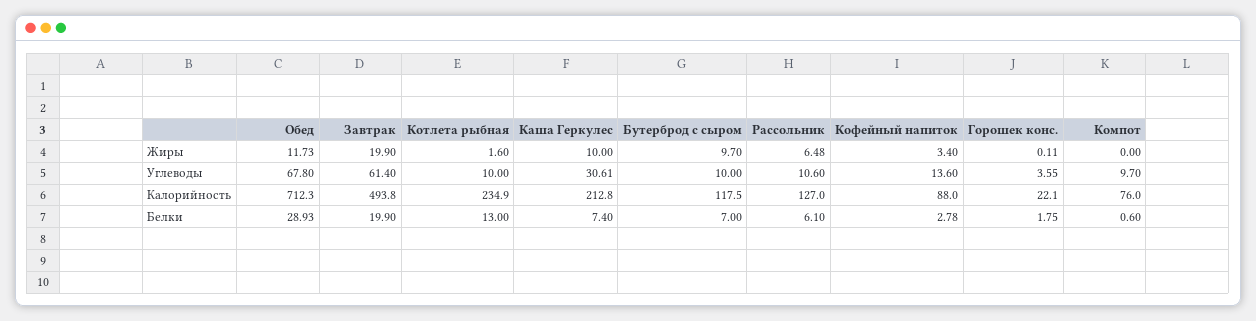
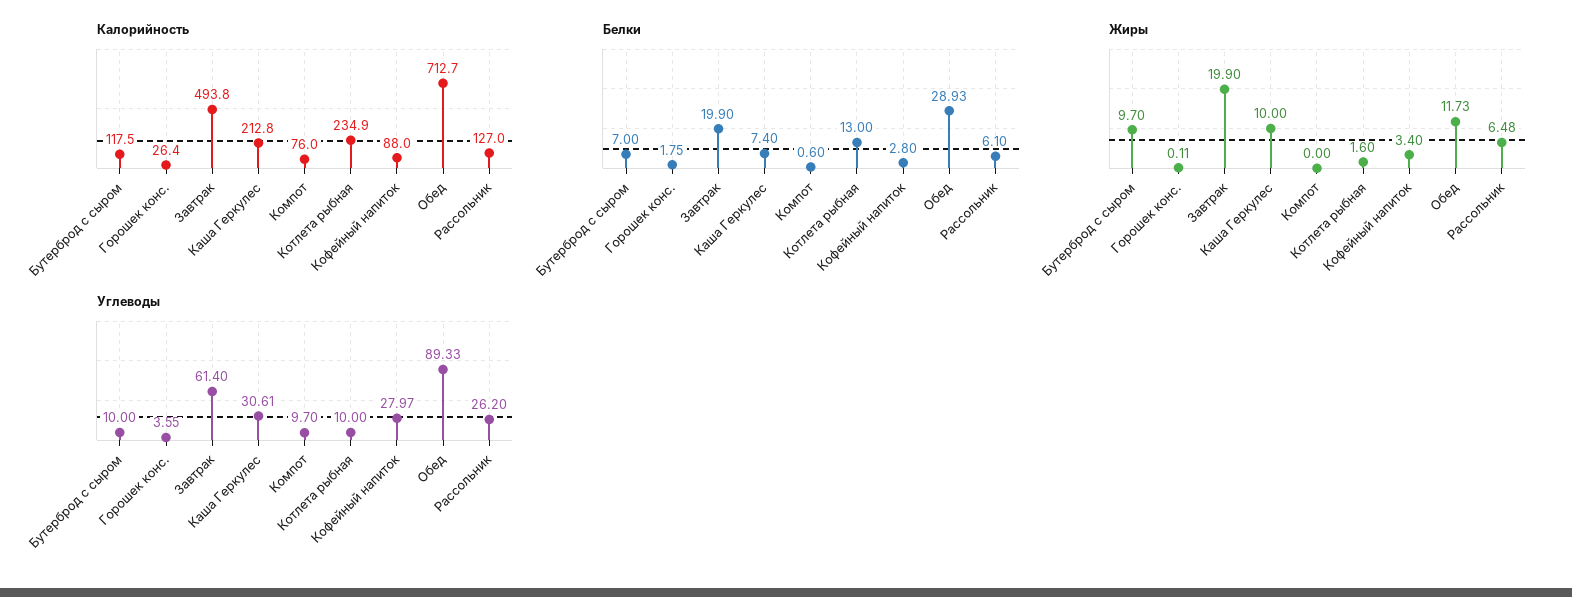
Углеводы, Обед: 67.8 -> 89.33
Углеводы, Рассольник: 10.6 -> 26.2
Углеводы, Кофейный напиток: 13.6 -> 27.97
Калорийность, Обед: 712.3 -> 712.7
Калорийность, Горошек конс.: 22.1 -> 26.4
Белки, Кофейный напиток: 2.78 -> 2.8

